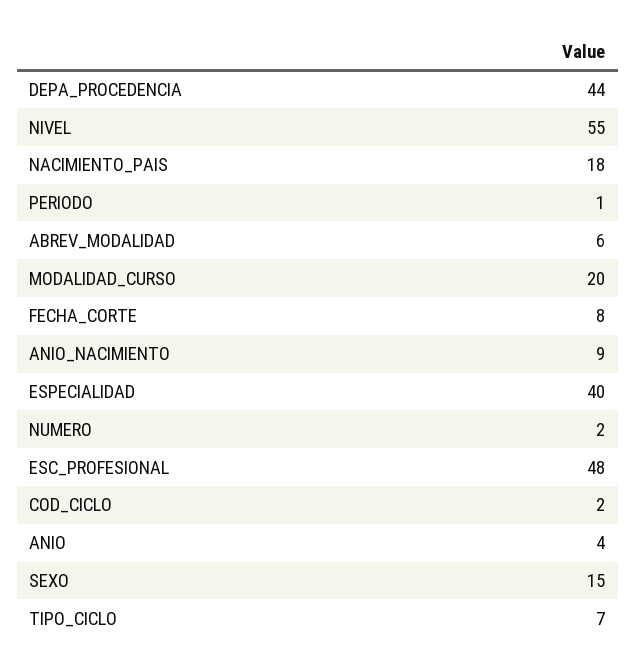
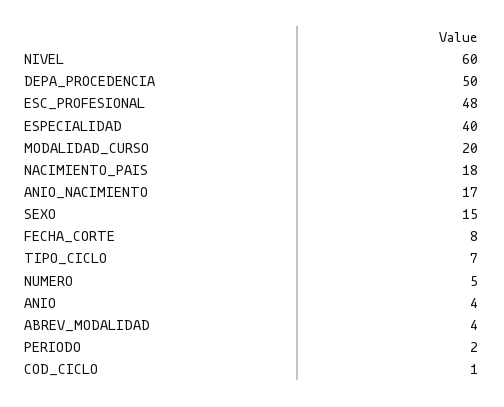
DEPA_PROCEDENCIA: 44 -> 50
NIVEL: 55 -> 60
PERIODO: 1 -> 2
ABREV_MODALIDAD: 6 -> 4
ANIO_NACIMIENTO: 9 -> 17
NUMERO: 2 -> 5
COD_CICLO: 2 -> 1

